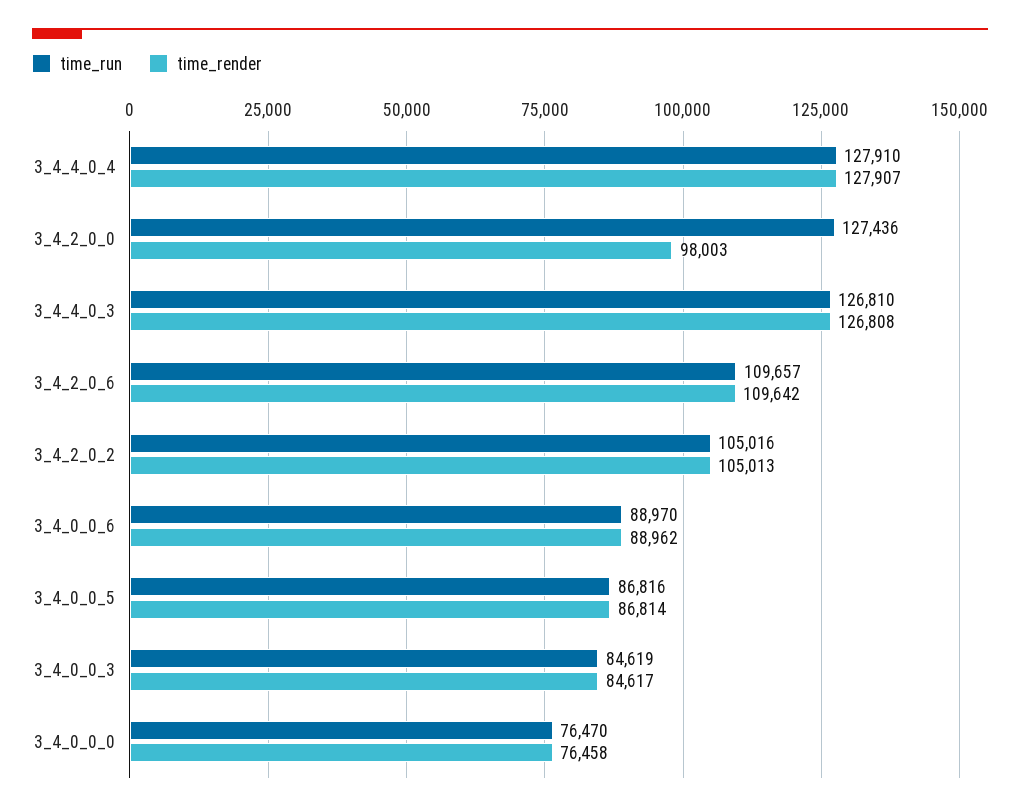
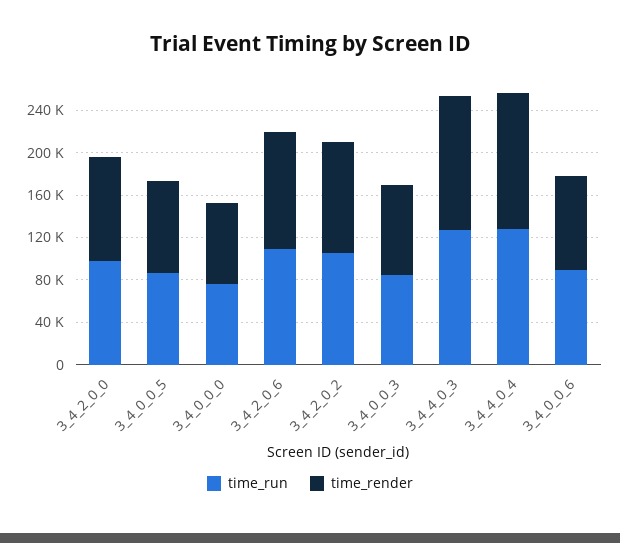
time_run, 3_4_2_0_0: 127436 -> 100000

